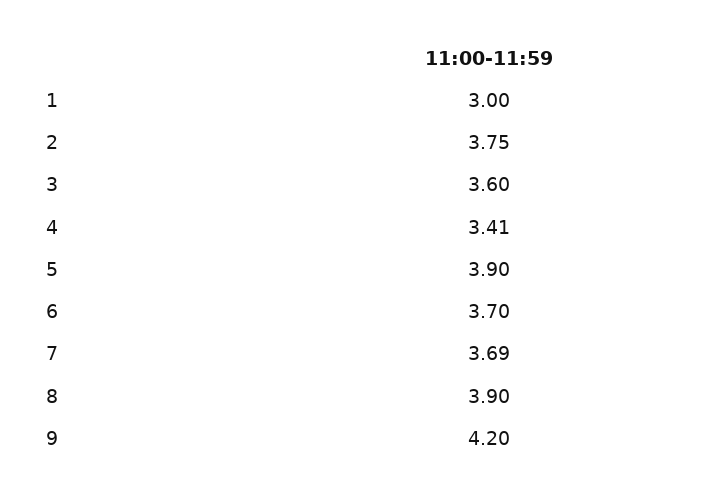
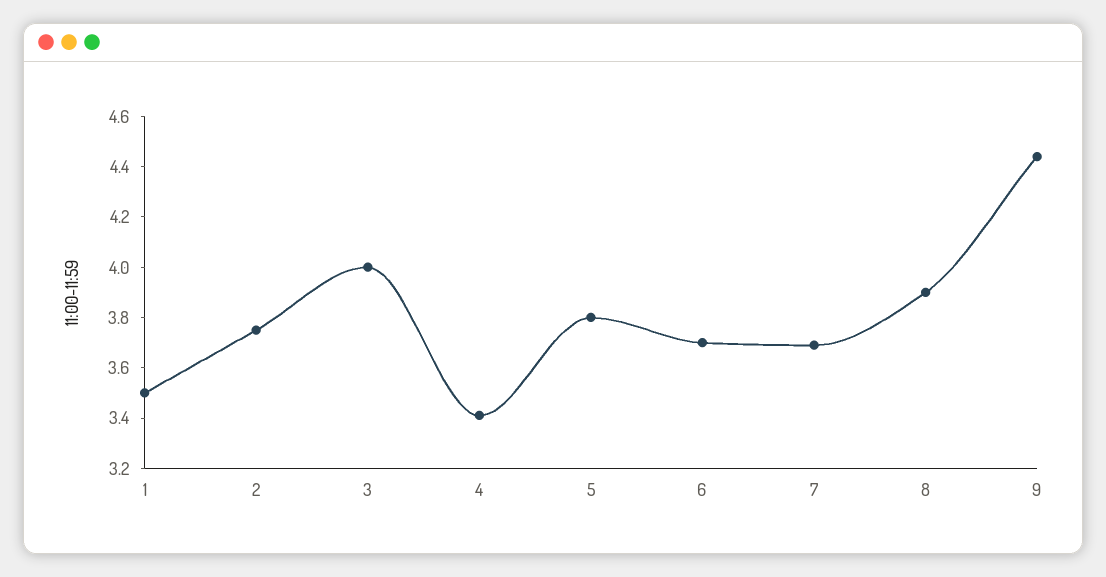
1: 3 -> 3.5
3: 3.6 -> 4
5: 3.9 -> 3.8
9: 4.2 -> 4.45

